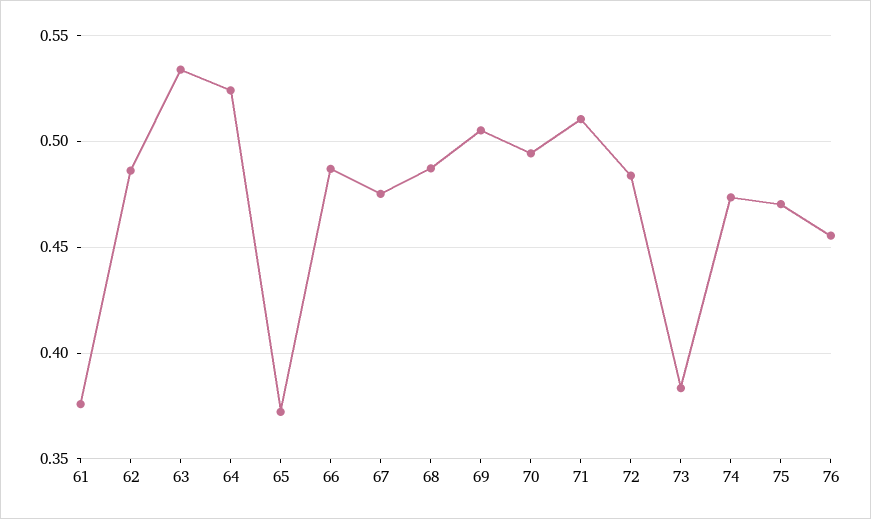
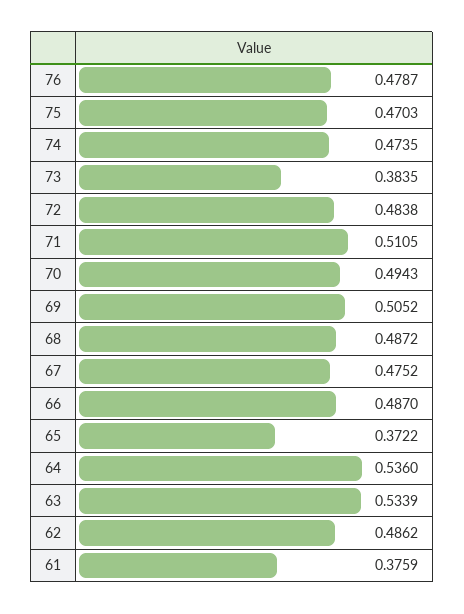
64: 0.525 -> 0.536
76: 0.455 -> 0.4787

